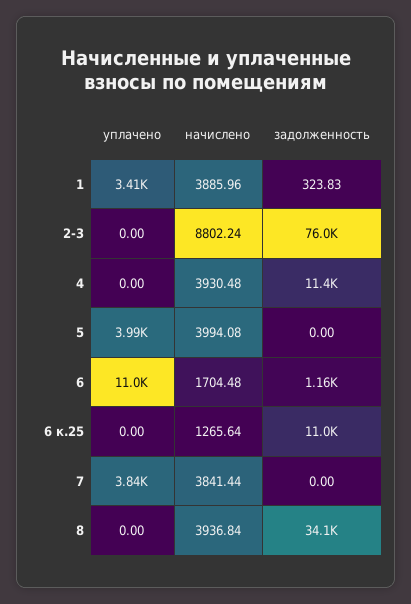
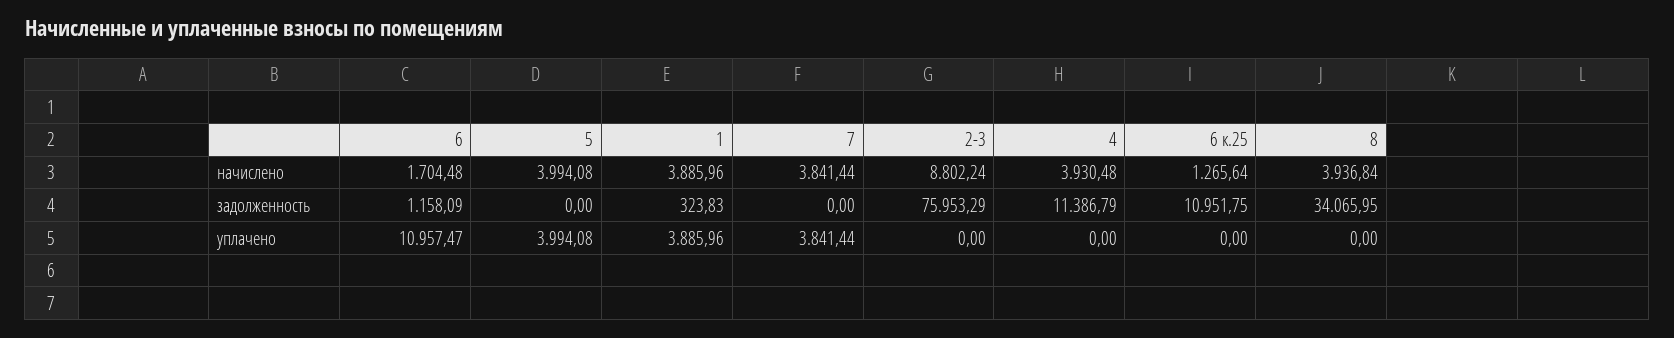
уплачено, 1: 3410 -> 3885.96

